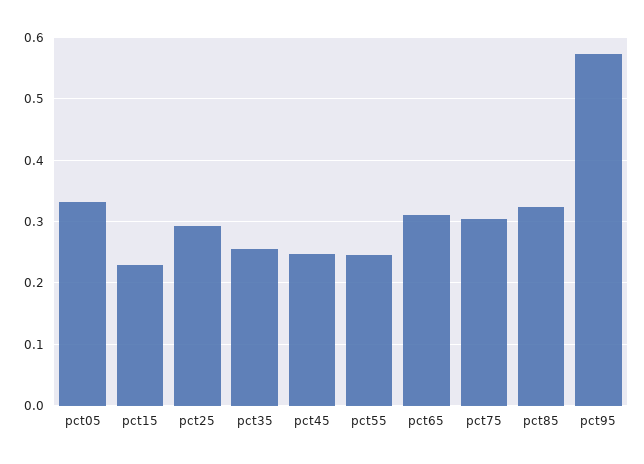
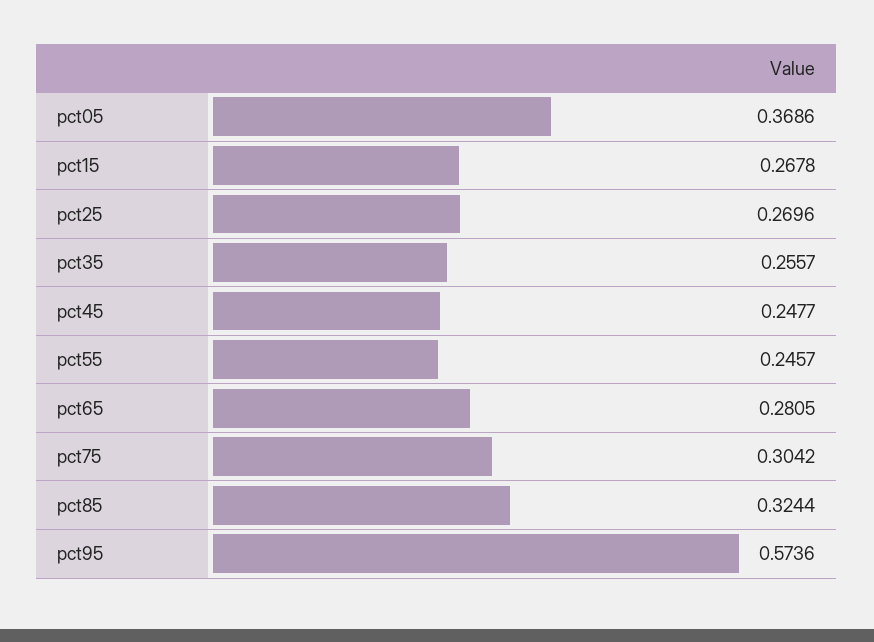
pct05: 0.33 -> 0.3686
pct15: 0.23 -> 0.2678
pct25: 0.29 -> 0.2696
pct65: 0.31 -> 0.2805

